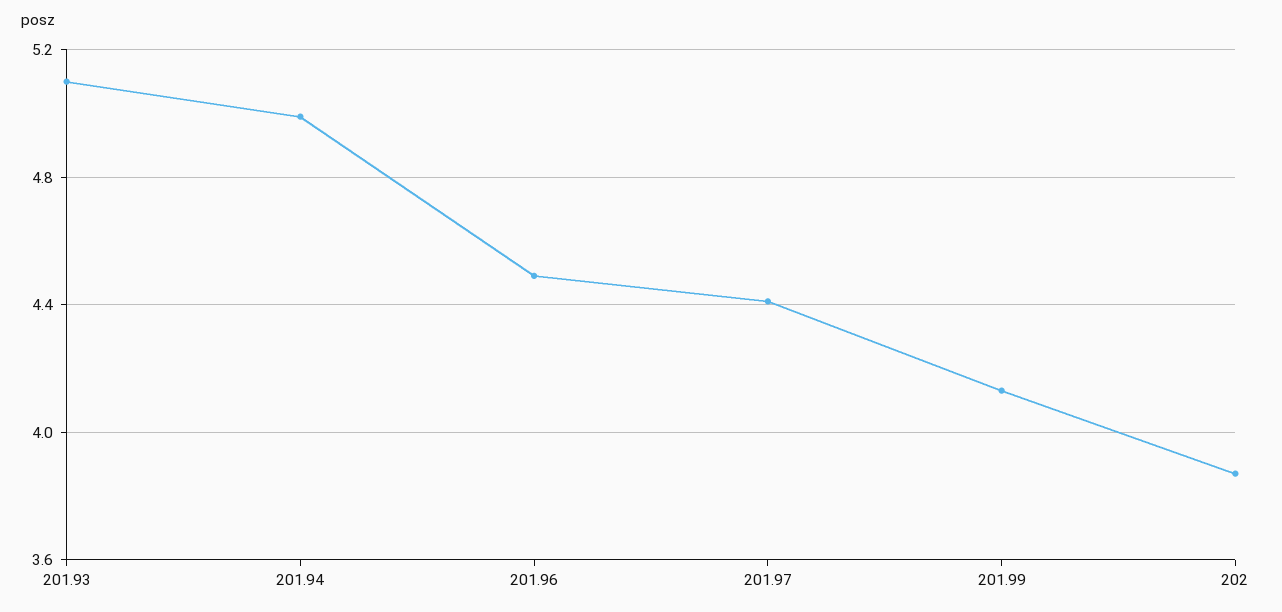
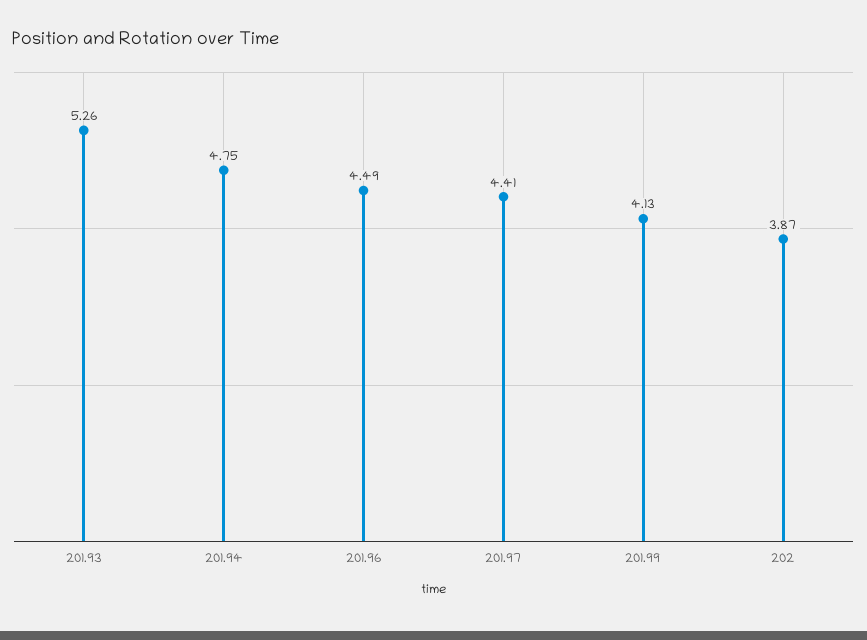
201.93: 5.1 -> 5.26
201.94: 5 -> 4.75

